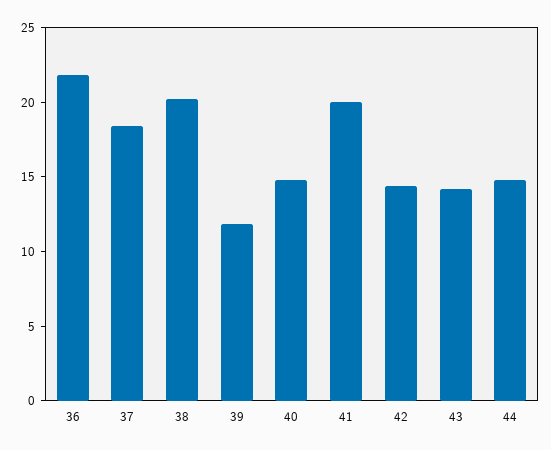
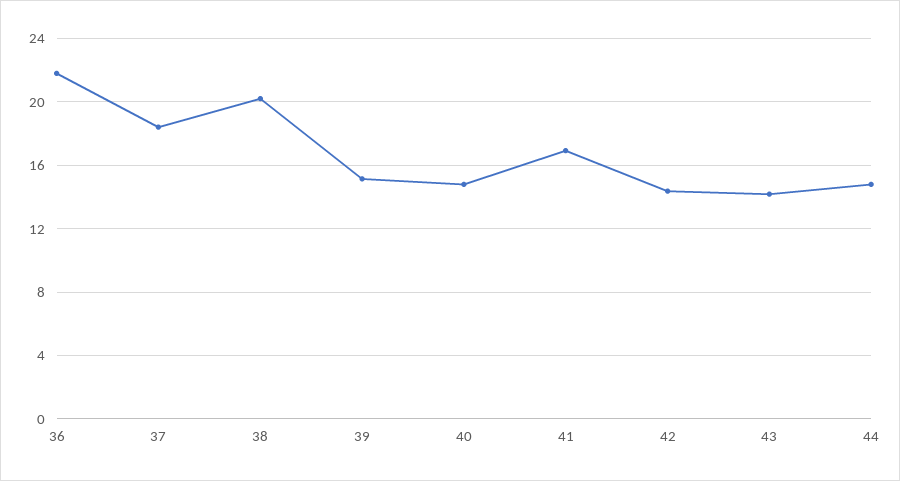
39: 12 -> 15
41: 20 -> 17

